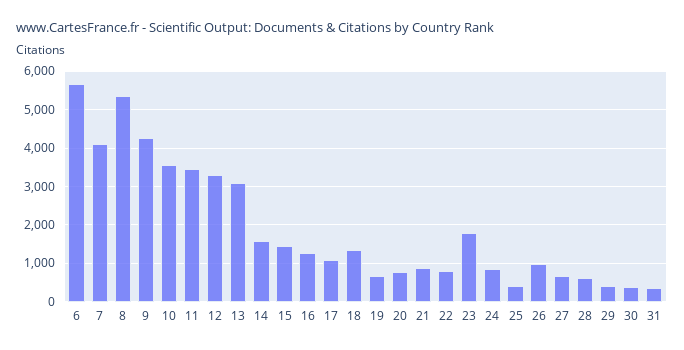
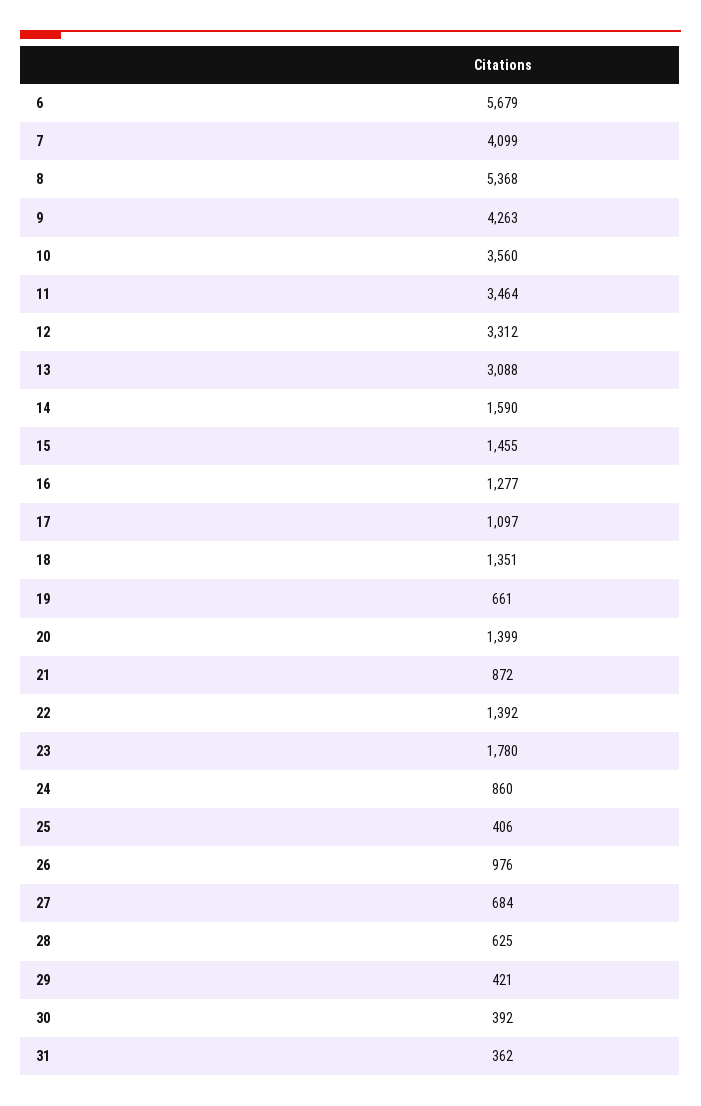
20: 800 -> 1399
22: 800 -> 1392

